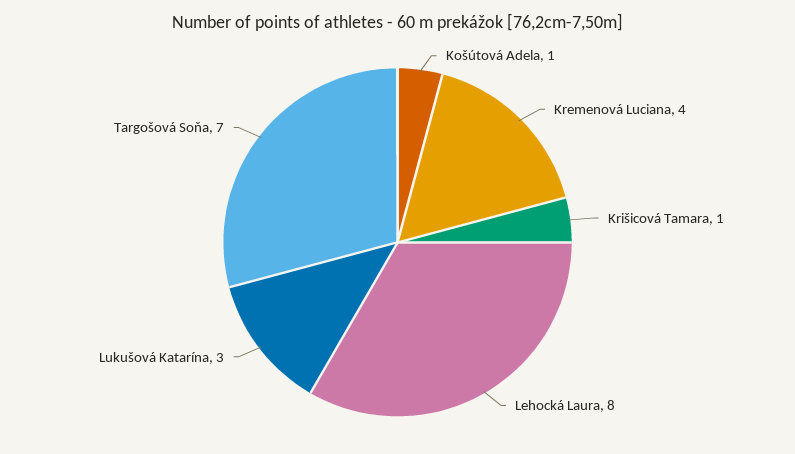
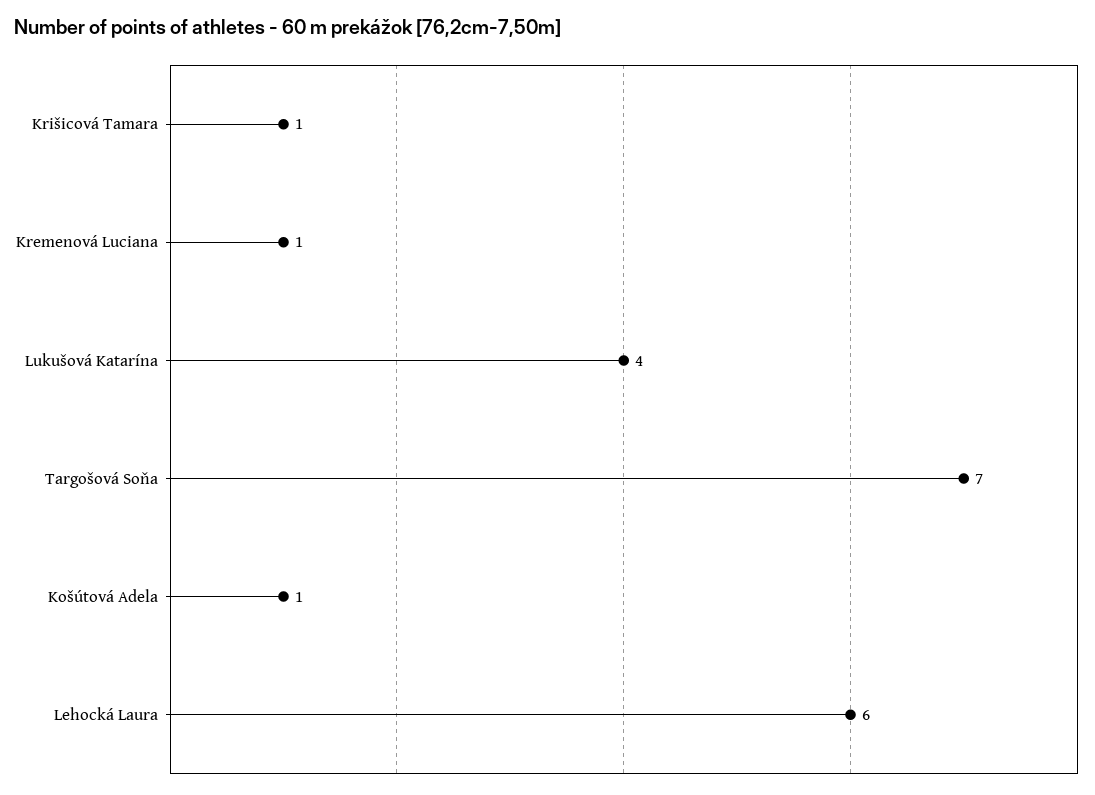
Kremenová Luciana: 4 -> 1
Lehocká Laura: 8 -> 6
Lukušová Katarína: 3 -> 4

